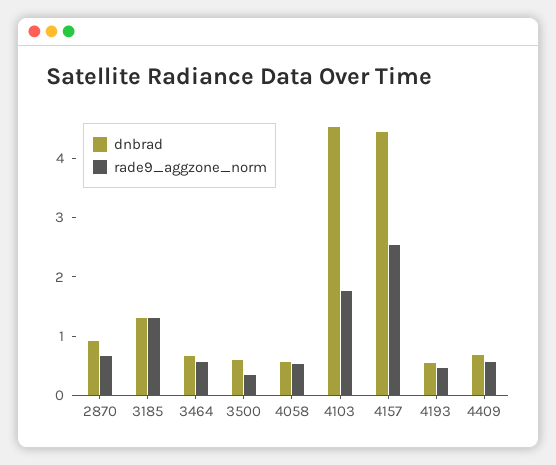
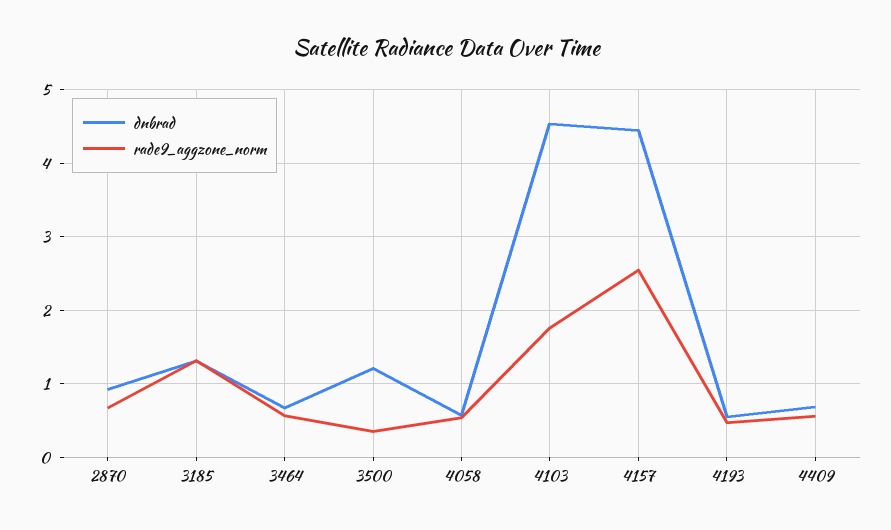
dnbrad, 3500: 0.6 -> 1.2

